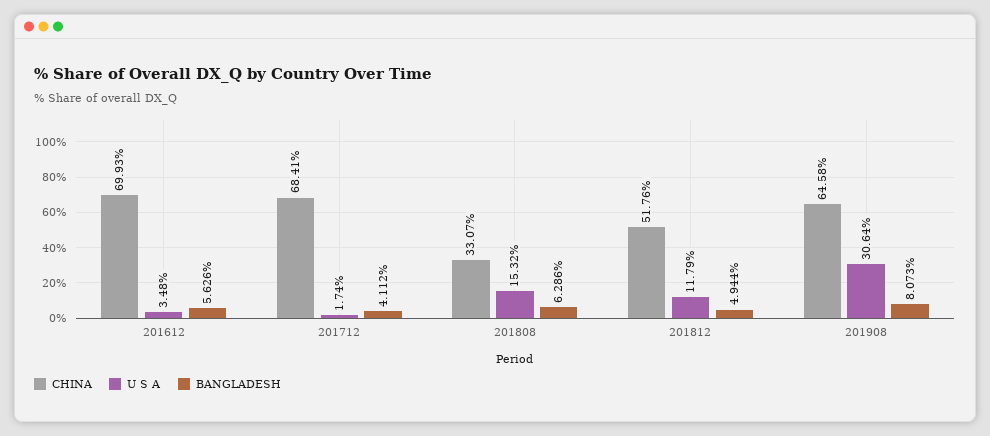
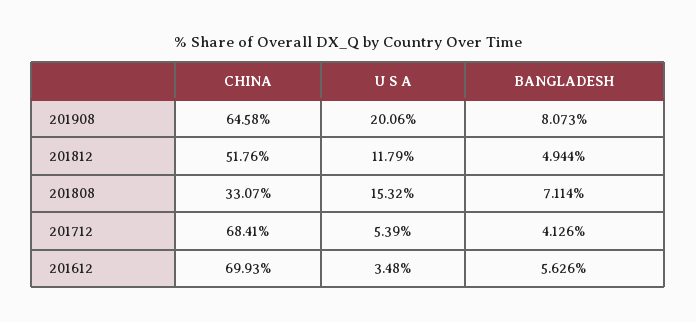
U S A, 201712: 1.74 -> 5.39
BANGLADESH, 201712: 4.112 -> 4.126
BANGLADESH, 201808: 6.286 -> 7.114
U S A, 201908: 30.64 -> 20.06

